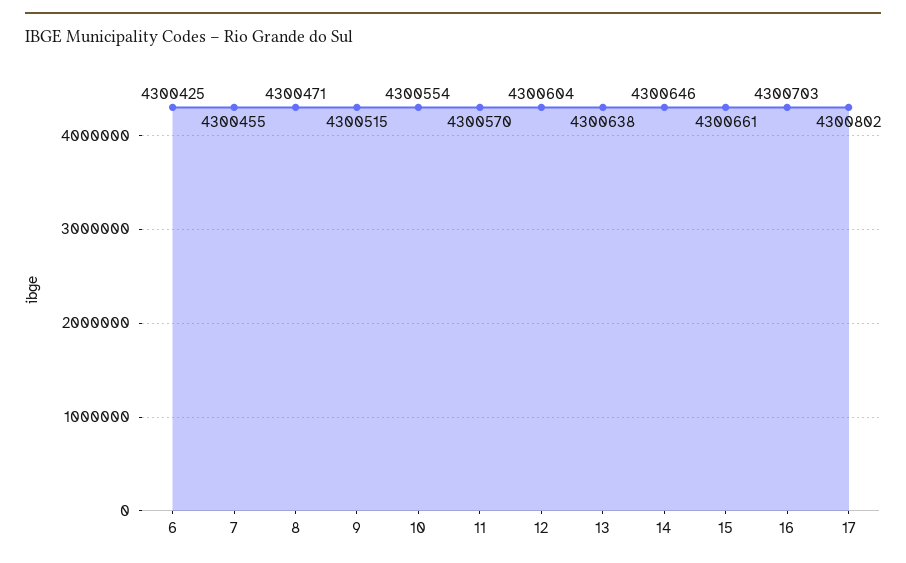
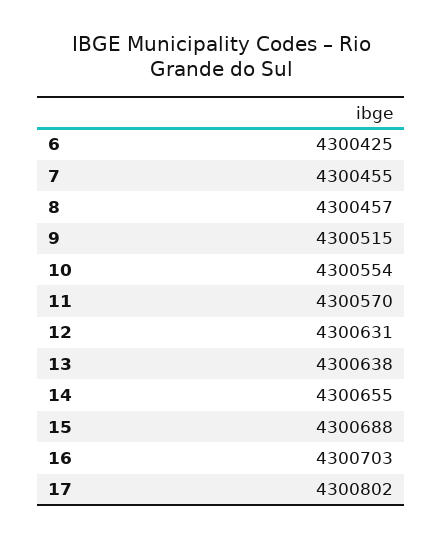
8: 4300471 -> 4300457
12: 4300604 -> 4300631
14: 4300646 -> 4300655
15: 4300661 -> 4300688

